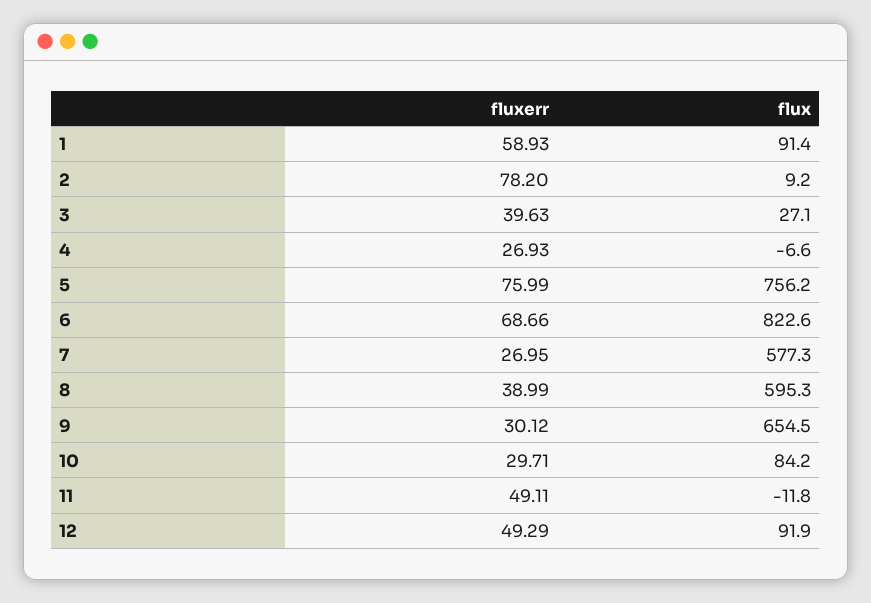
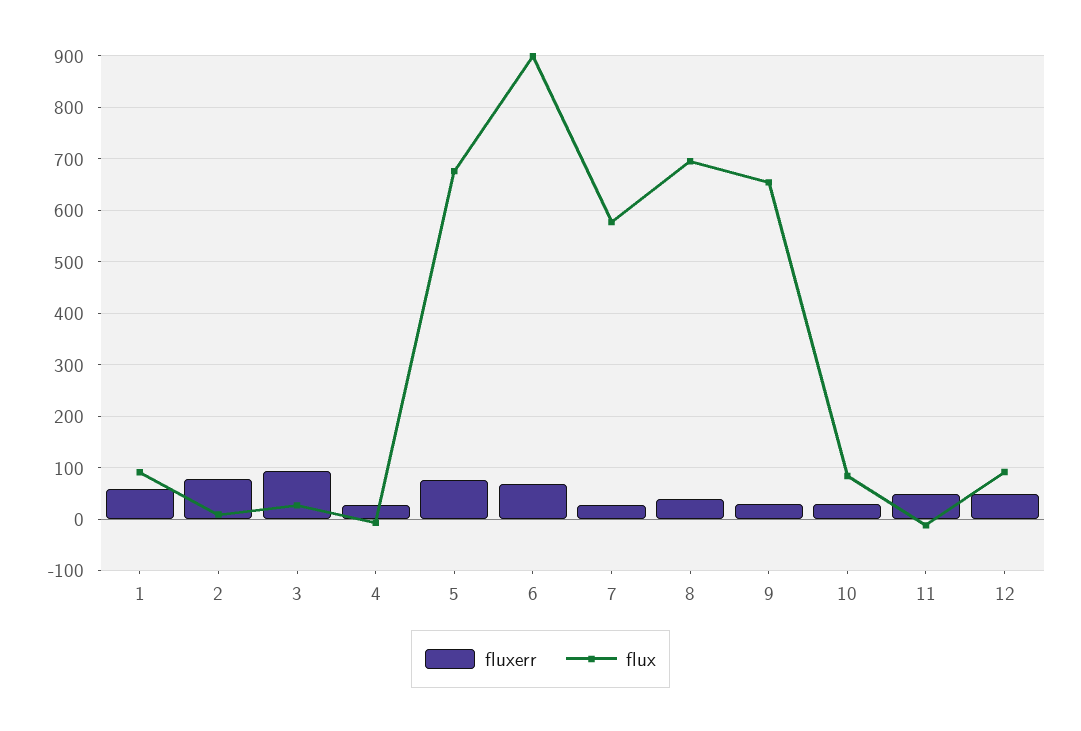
fluxerr, 3: 39.63 -> 100
flux, 5: 756.2 -> 680
flux, 6: 822.6 -> 900
flux, 8: 595.3 -> 700

